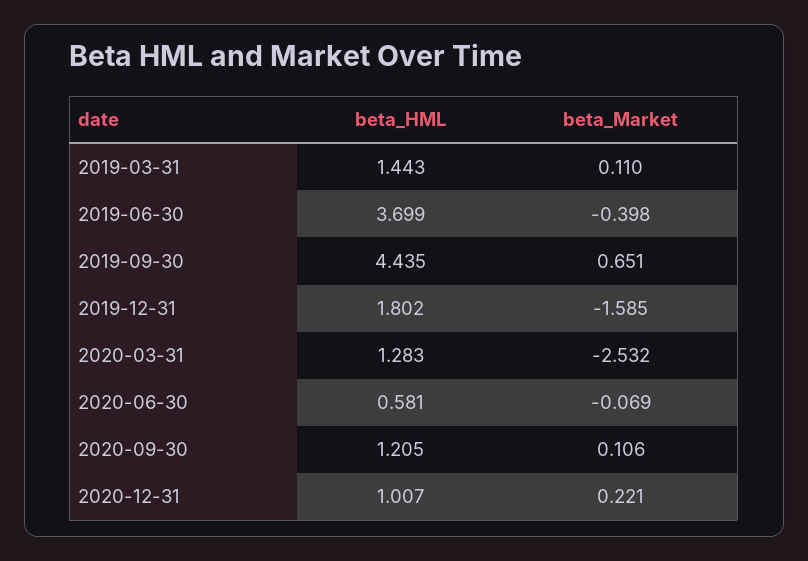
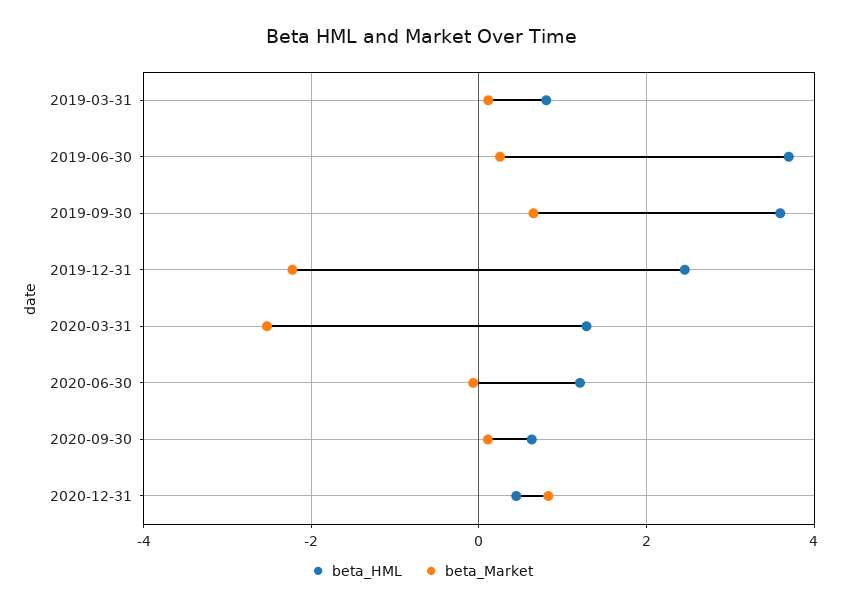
beta_HML, 2019-03-31: 1.443 -> 0.8
beta_Market, 2019-06-30: -0.398 -> 0.2
beta_HML, 2019-09-30: 4.435 -> 3.6
beta_HML, 2019-12-31: 1.802 -> 2.4
beta_Market, 2019-12-31: -1.585 -> -2.2
beta_HML, 2020-06-30: 0.581 -> 1.2
beta_HML, 2020-09-30: 1.205 -> 0.6
beta_HML, 2020-12-31: 1.007 -> 0.4
beta_Market, 2020-12-31: 0.221 -> 0.8

